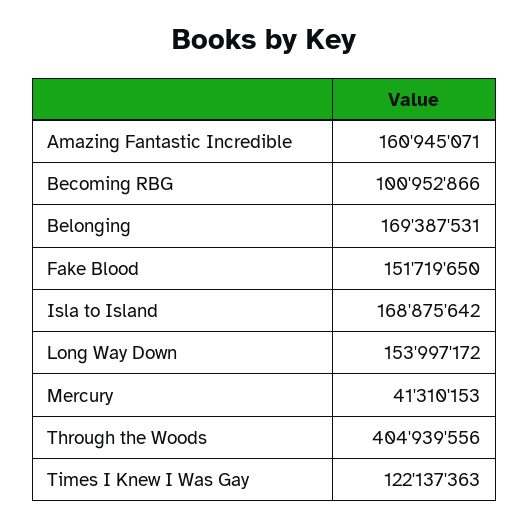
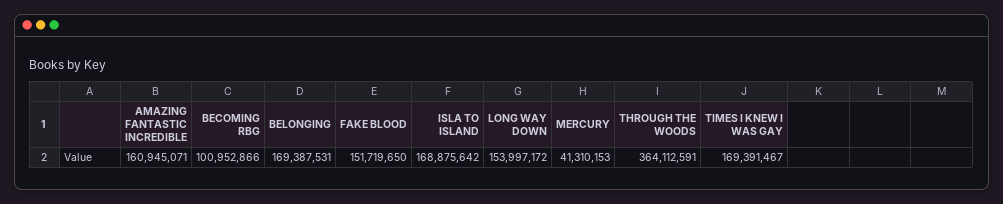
Through the Woods: 404939556 -> 364112591
Times I Knew I Was Gay: 122137363 -> 169391467

